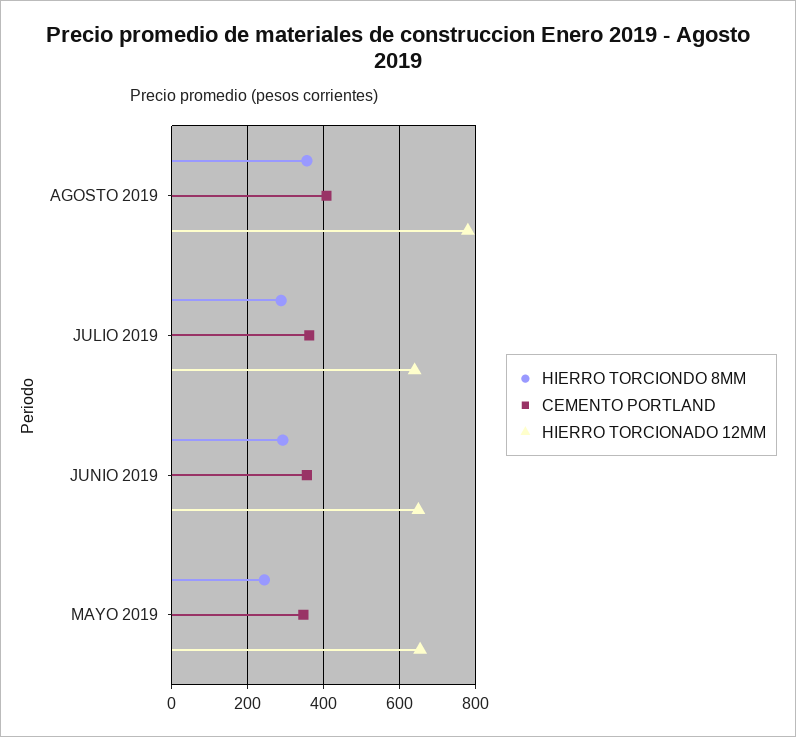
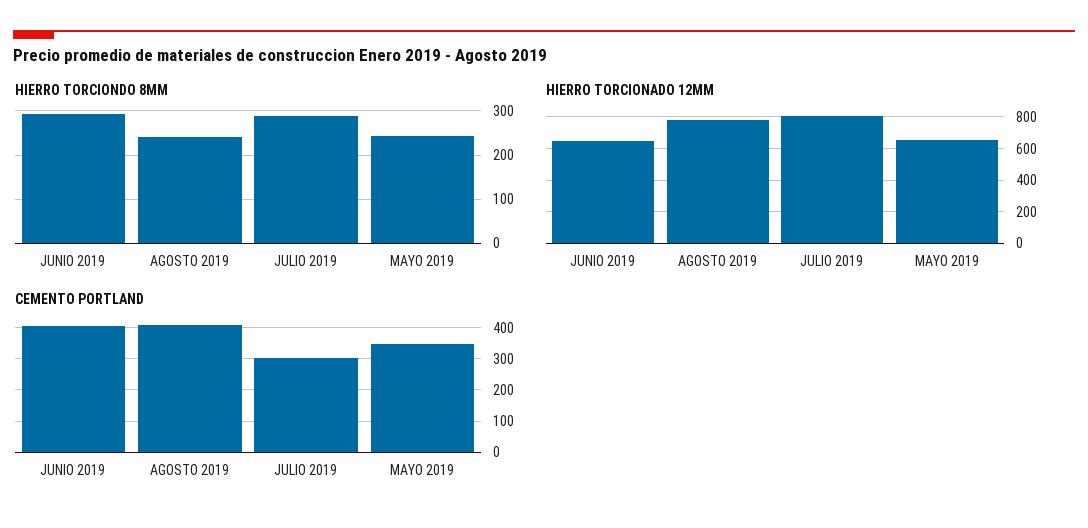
HIERRO TORCIONDO 8MM, AGOSTO 2019: 360 -> 240
CEMENTO PORTLAND, JULIO 2019: 360 -> 300
HIERRO TORCIONADO 12MM, JULIO 2019: 640 -> 800
CEMENTO PORTLAND, JUNIO 2019: 360 -> 400

